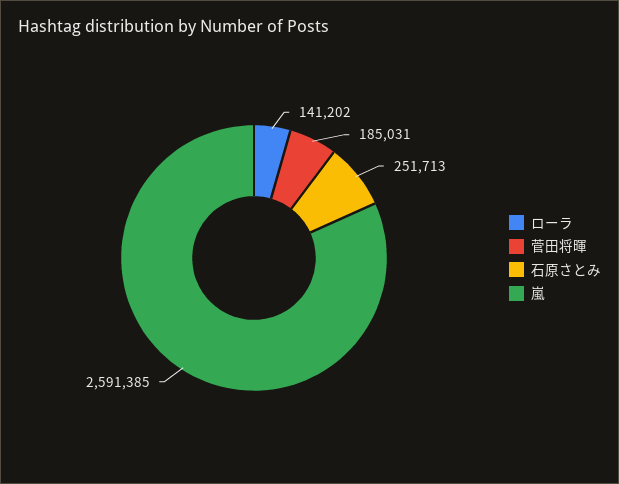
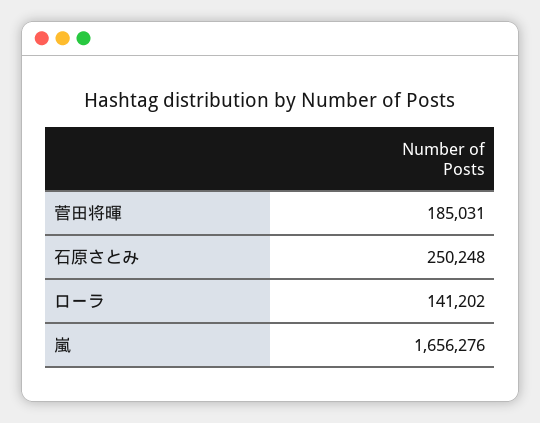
石原さとみ: 251713 -> 250248
嵐: 2591385 -> 1656276

